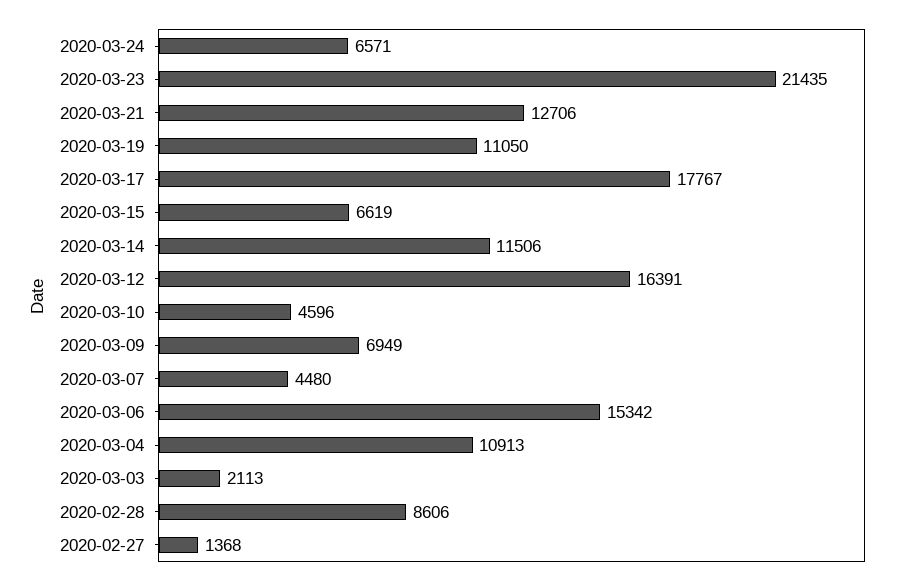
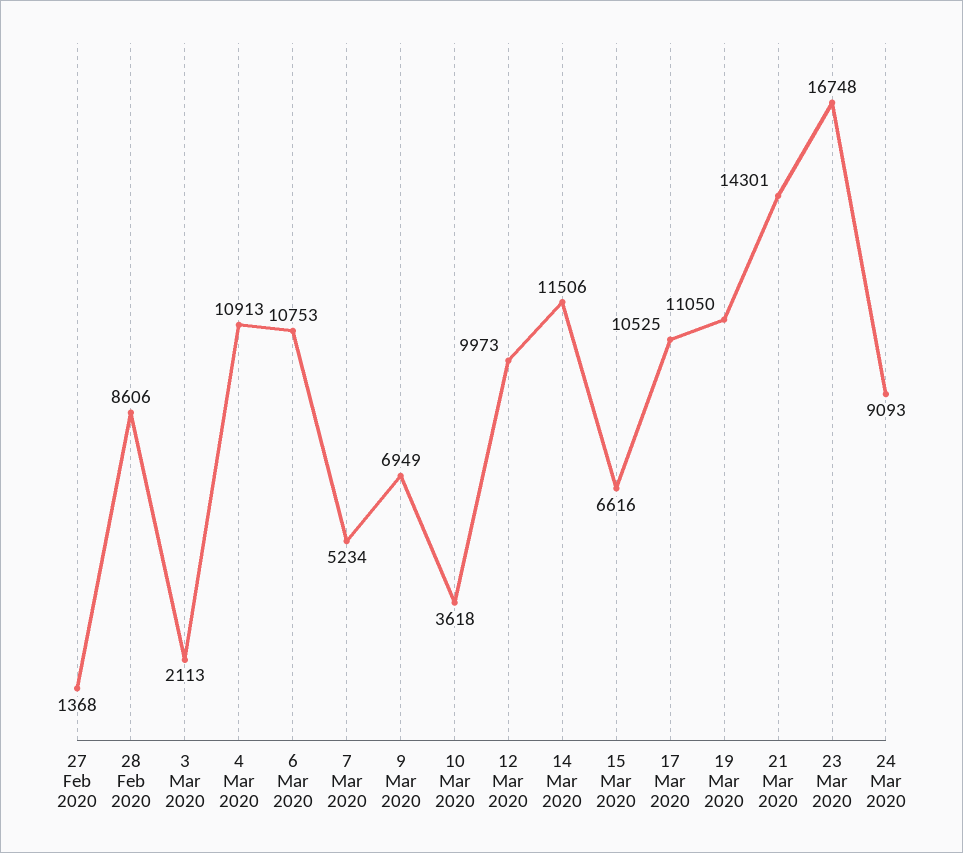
2020-03-24: 6571 -> 9093
2020-03-23: 21435 -> 16748
2020-03-21: 12706 -> 14301
2020-03-17: 17767 -> 10525
2020-03-15: 6619 -> 6616
2020-03-12: 16391 -> 9973
2020-03-10: 4596 -> 3618
2020-03-07: 4480 -> 5234
2020-03-06: 15342 -> 10753

